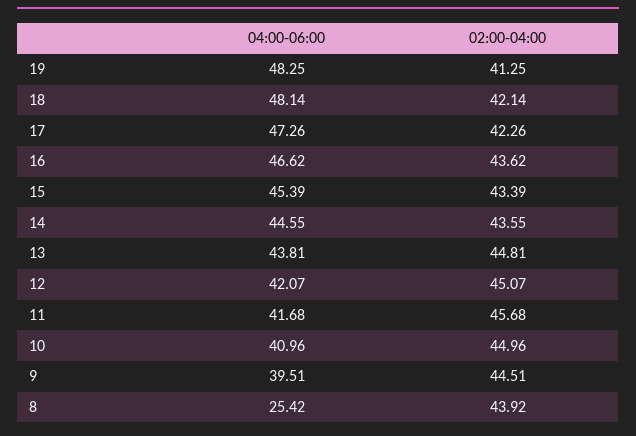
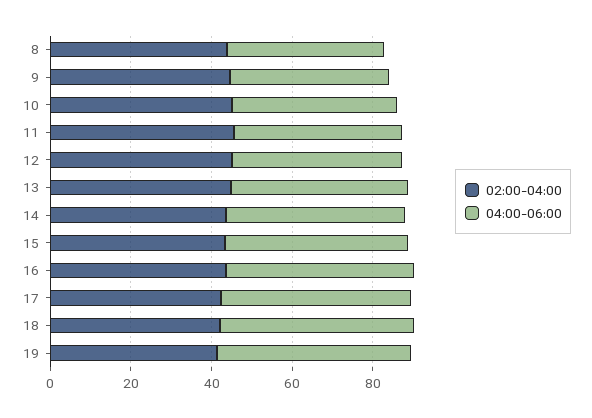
04:00-06:00, 8: 25.42 -> 40

